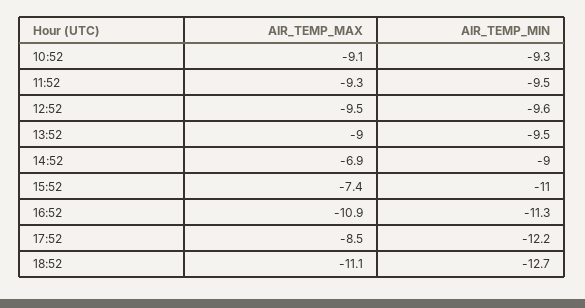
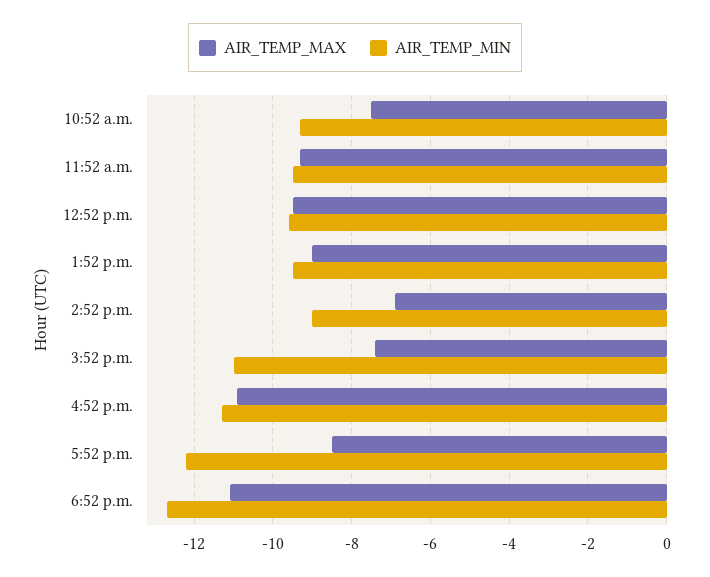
AIR_TEMP_MAX, 10:52: -9.1 -> -7.5

